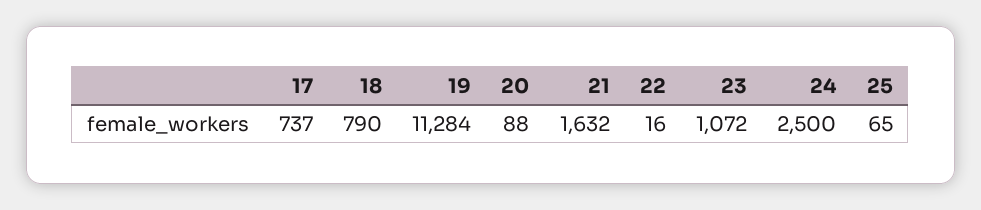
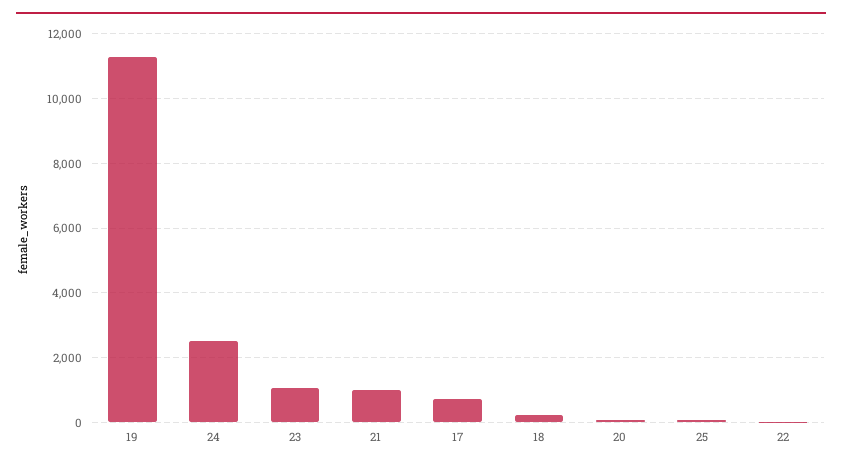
18: 790 -> 200
21: 1632 -> 1000

